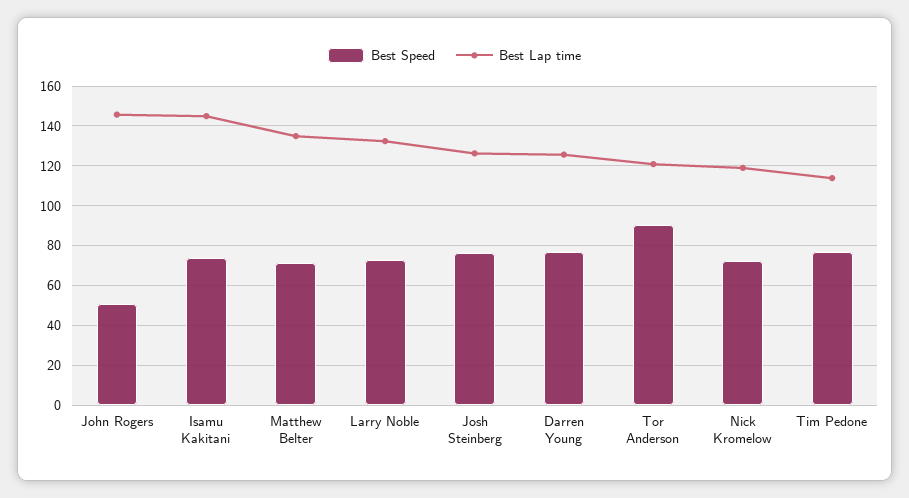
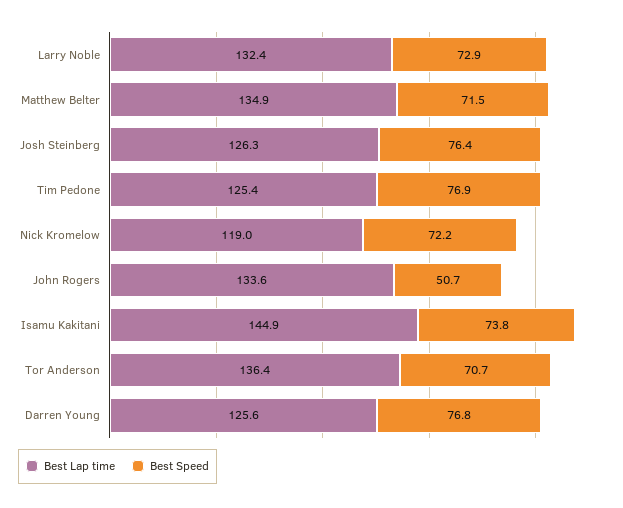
Best Lap time, John Rogers: 145 -> 133.6
Best Speed, Tor Anderson: 90 -> 70.7
Best Lap time, Tor Anderson: 120 -> 136.4
Best Lap time, Tim Pedone: 115 -> 125.4

